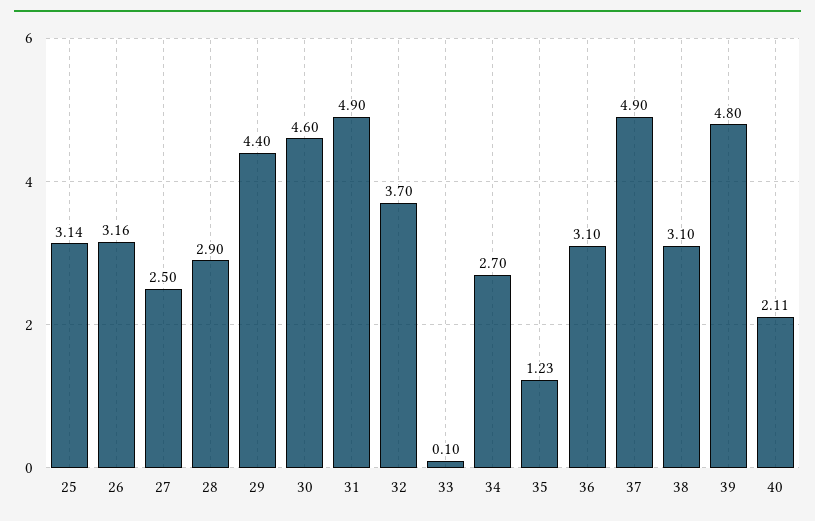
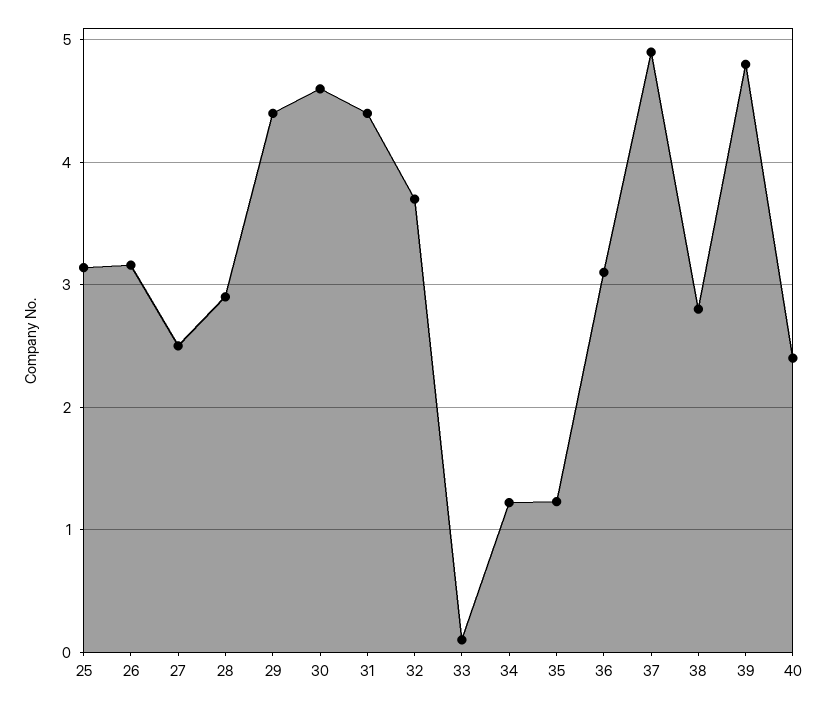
31: 4.9 -> 4.4
34: 2.7 -> 1.2
38: 3.1 -> 2.8
40: 2.11 -> 2.4

